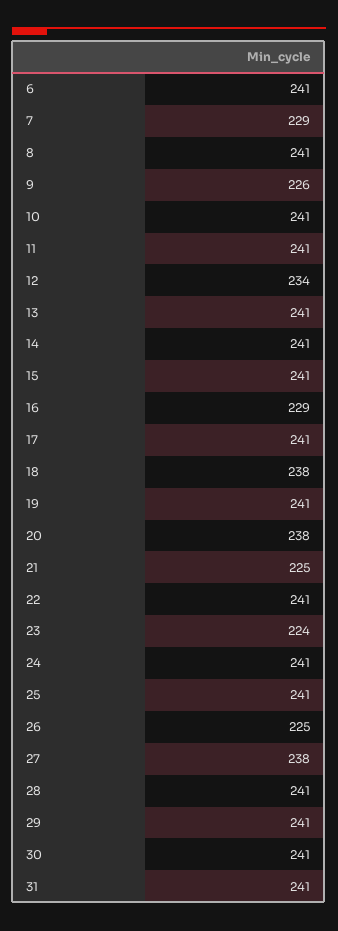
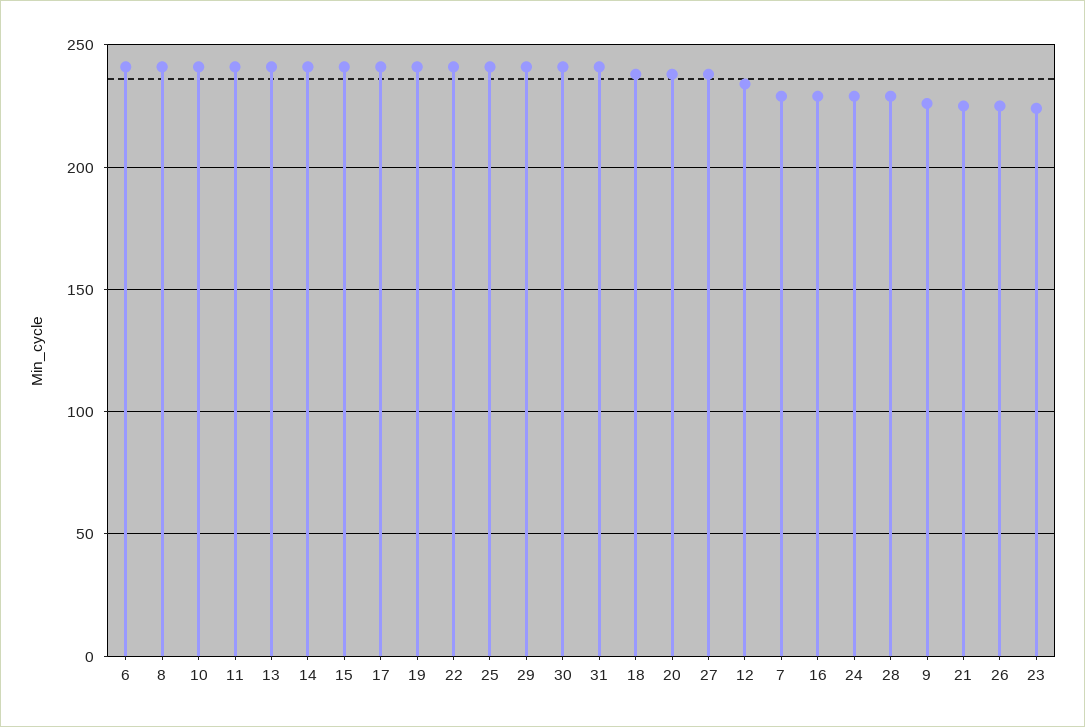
24: 241 -> 230
28: 241 -> 230

